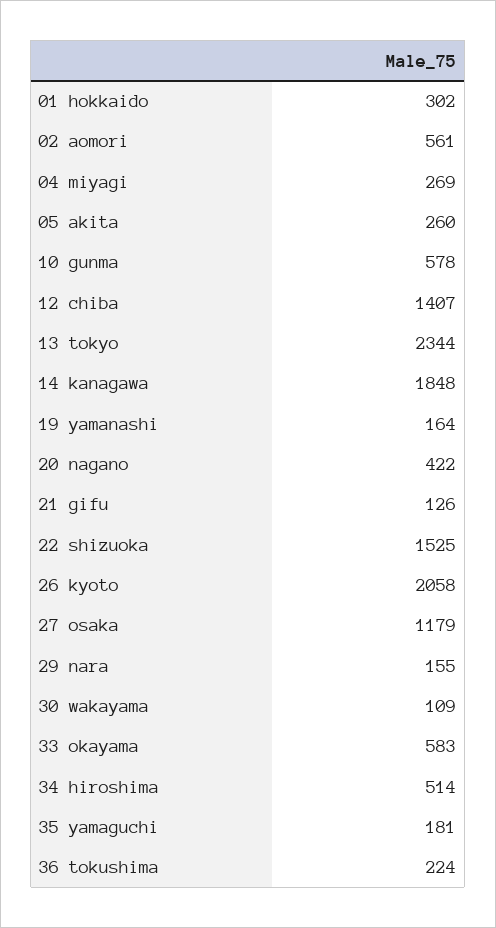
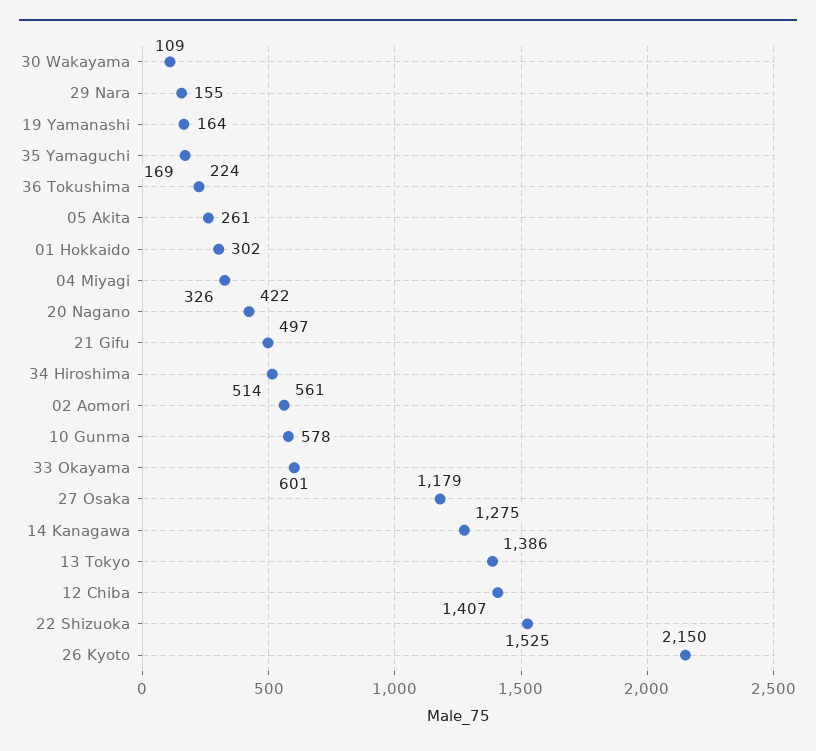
04 miyagi: 269 -> 326
05 akita: 260 -> 261
13 tokyo: 2344 -> 1386
14 kanagawa: 1848 -> 1275
21 gifu: 126 -> 497
26 kyoto: 2058 -> 2150
33 okayama: 583 -> 601
35 yamaguchi: 181 -> 169

